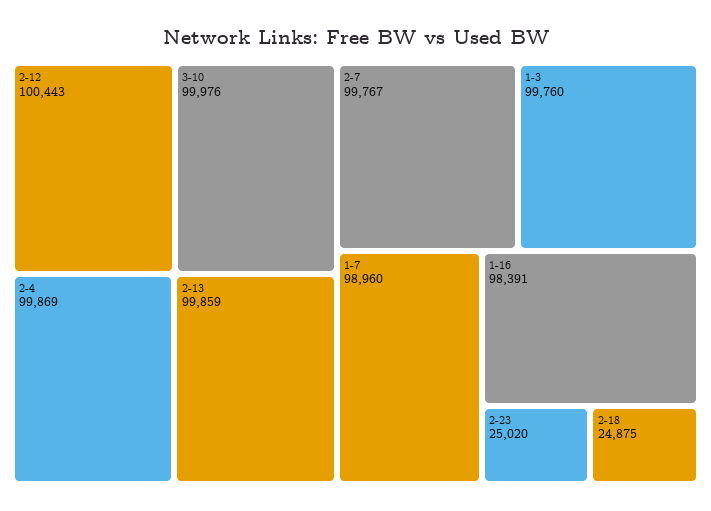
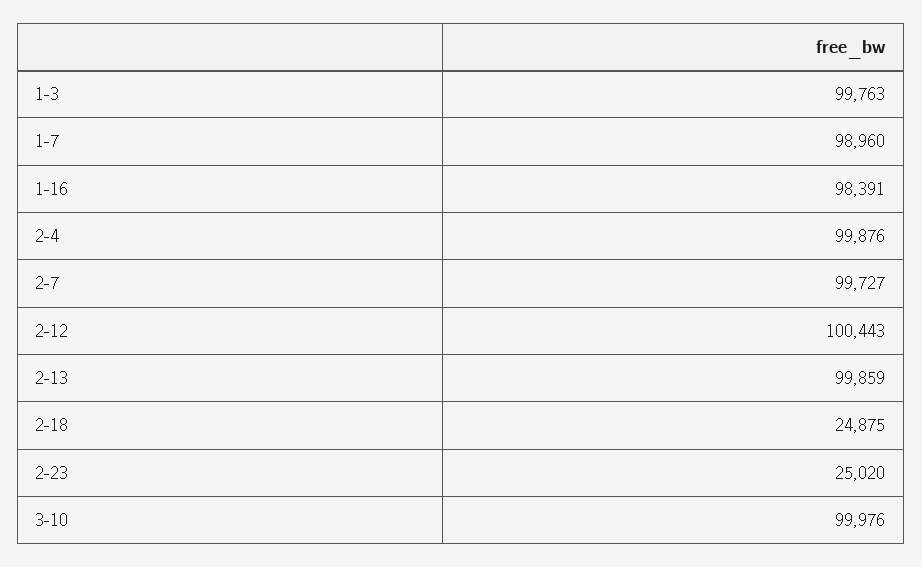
2-4: 99869 -> 99876
2-7: 99767 -> 99727
1-3: 99760 -> 99763

